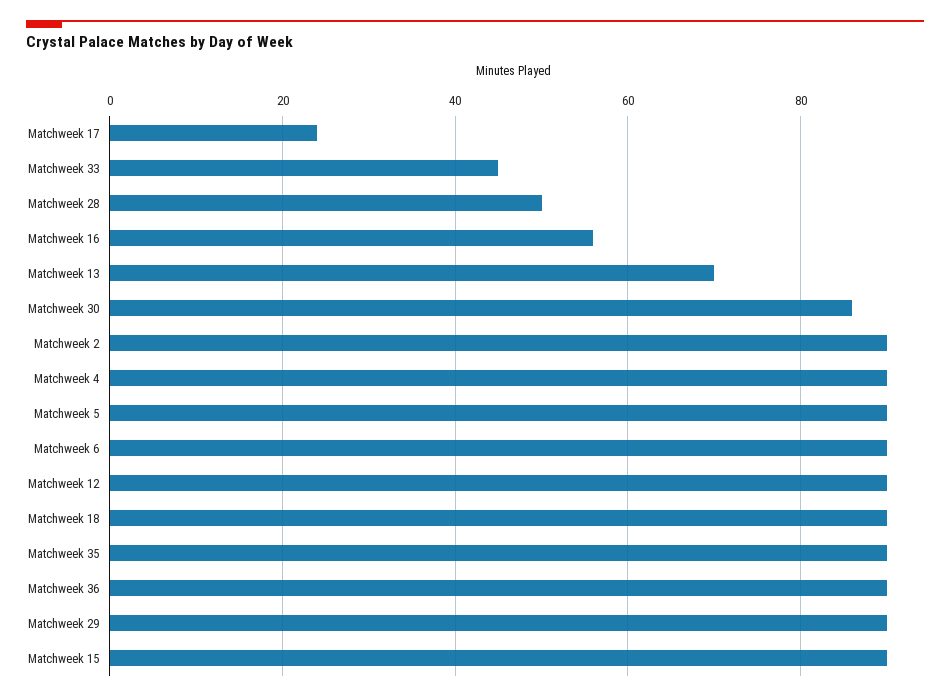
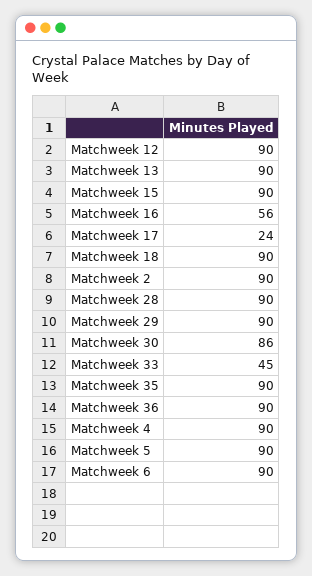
Matchweek 28: 50 -> 90
Matchweek 13: 70 -> 90

